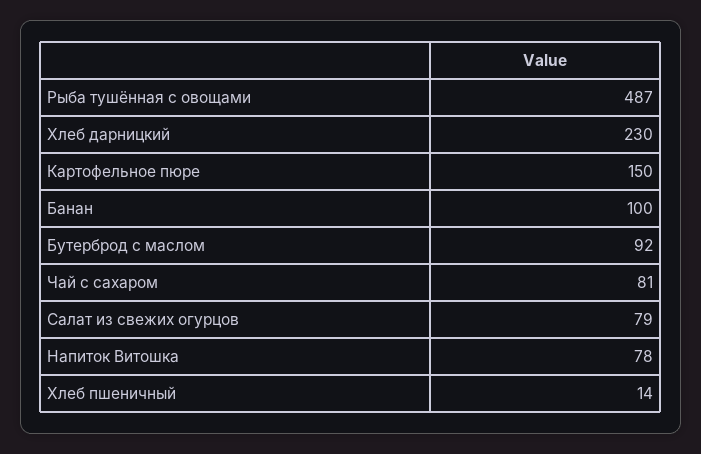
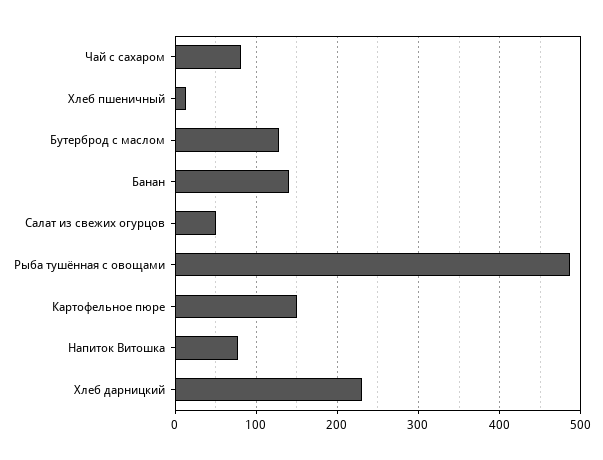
Банан: 100 -> 140
Бутерброд с маслом: 92 -> 130
Салат из свежих огурцов: 79 -> 50

